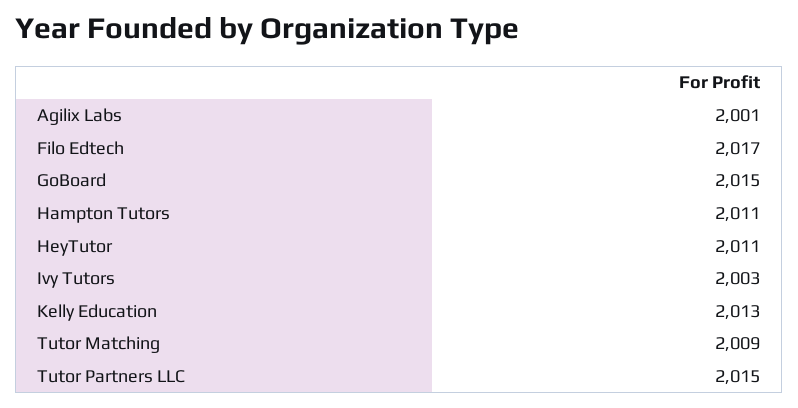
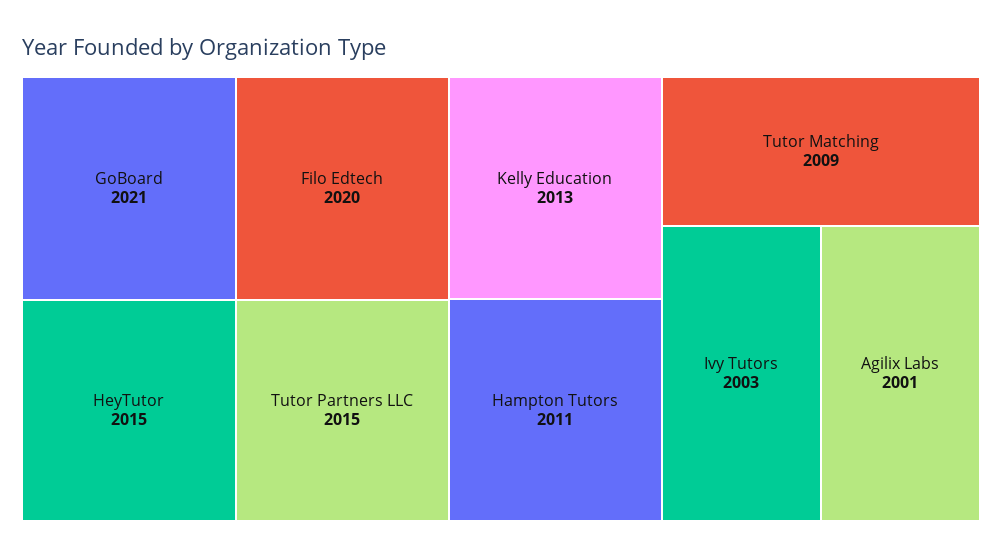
Filo Edtech: 2017 -> 2020
GoBoard: 2015 -> 2021
HeyTutor: 2011 -> 2015

